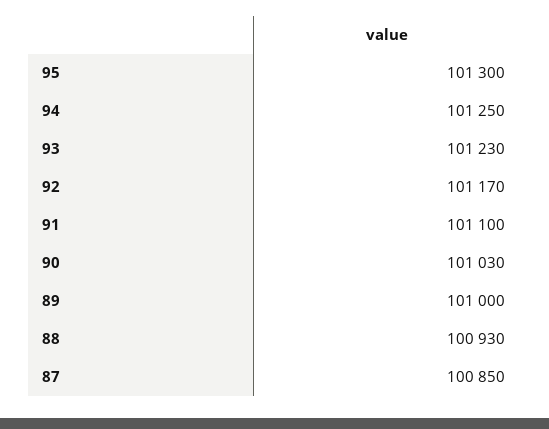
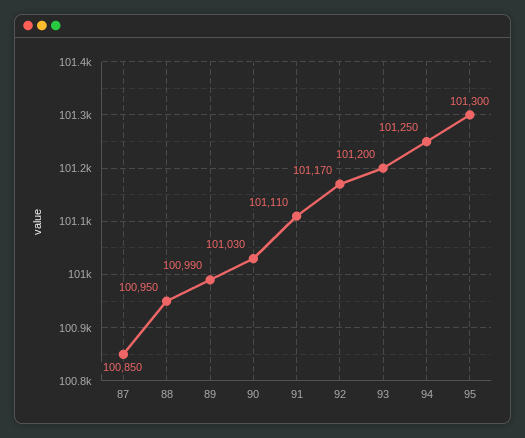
93: 101230 -> 101200
91: 101100 -> 101110
89: 101000 -> 100990
88: 100930 -> 100950

